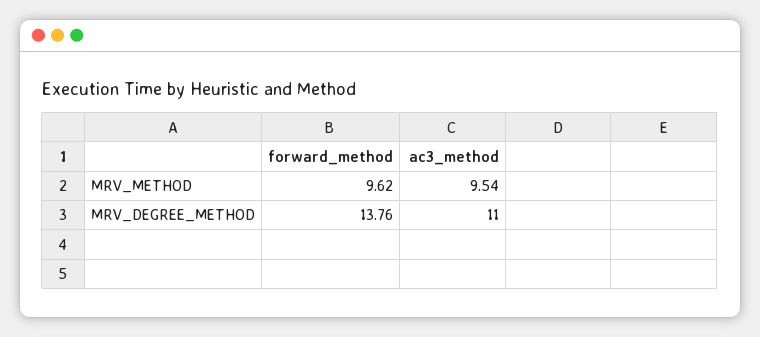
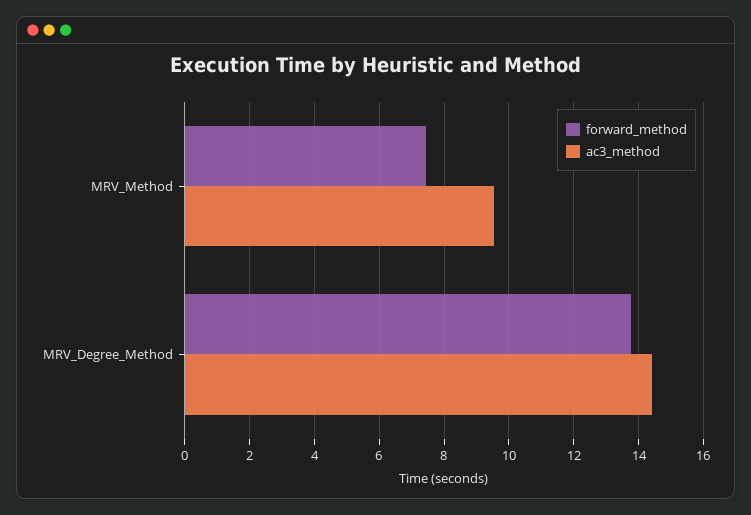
forward_method, MRV_METHOD: 9.62 -> 7.4
ac3_method, MRV_DEGREE_METHOD: 11 -> 14.4

